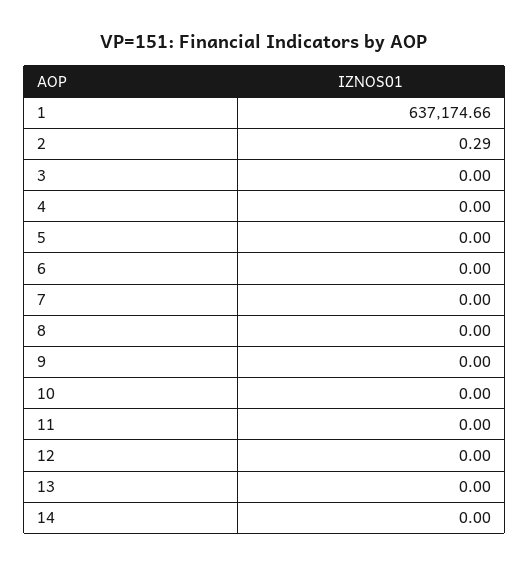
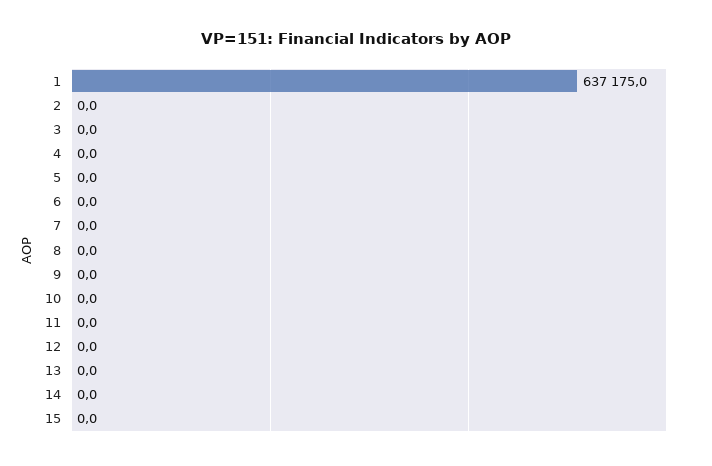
1: 637174.66 -> 637175
2: 0.29 -> 0
15: none -> 0

